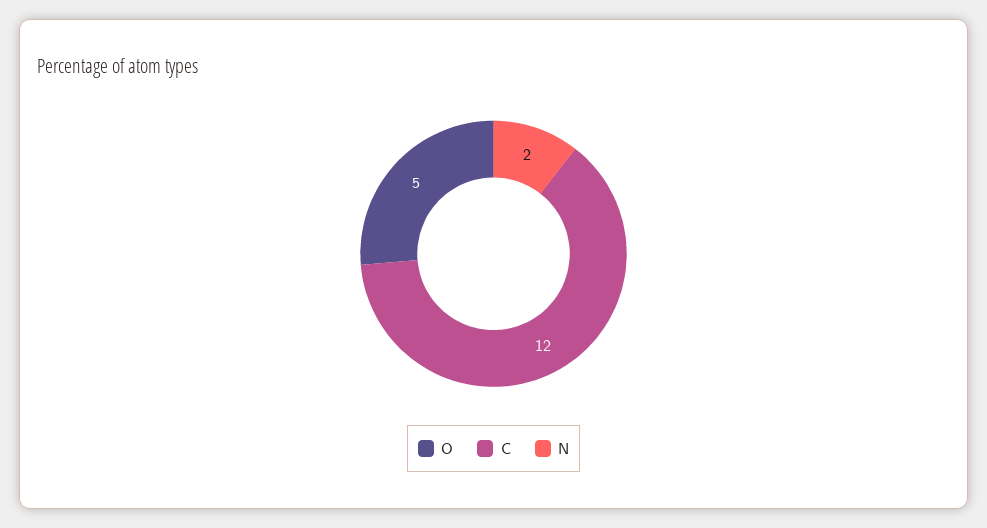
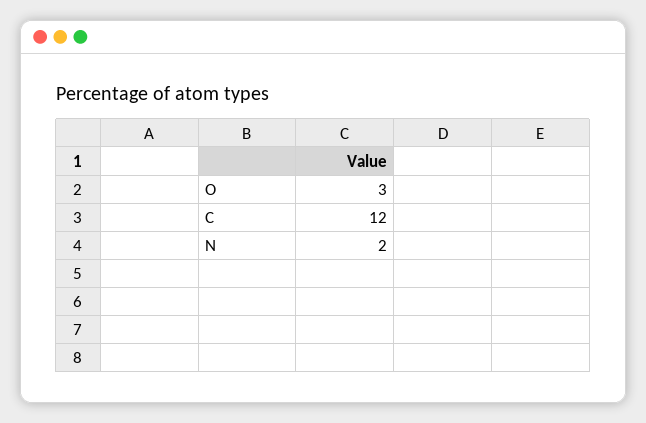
O: 5 -> 3

